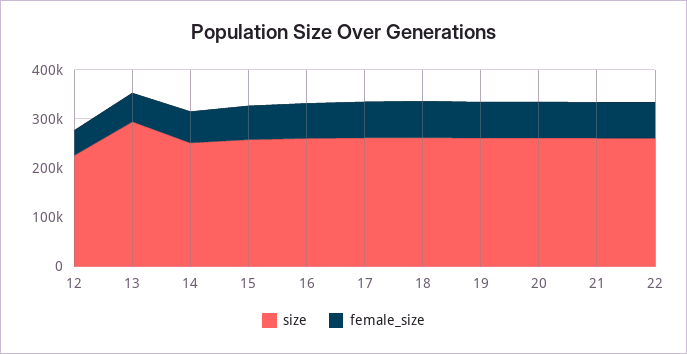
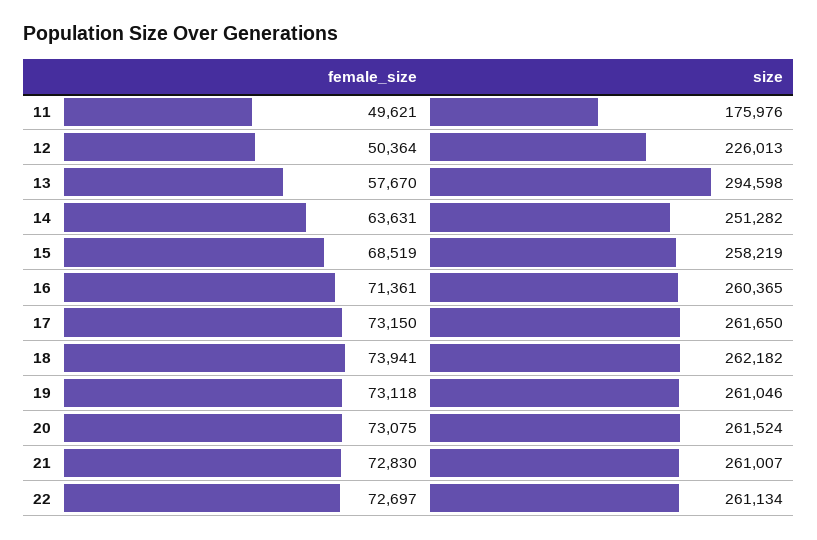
female_size, 11: none -> 49621
size, 11: none -> 175976

